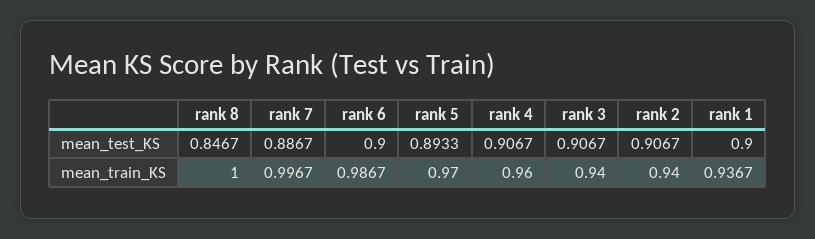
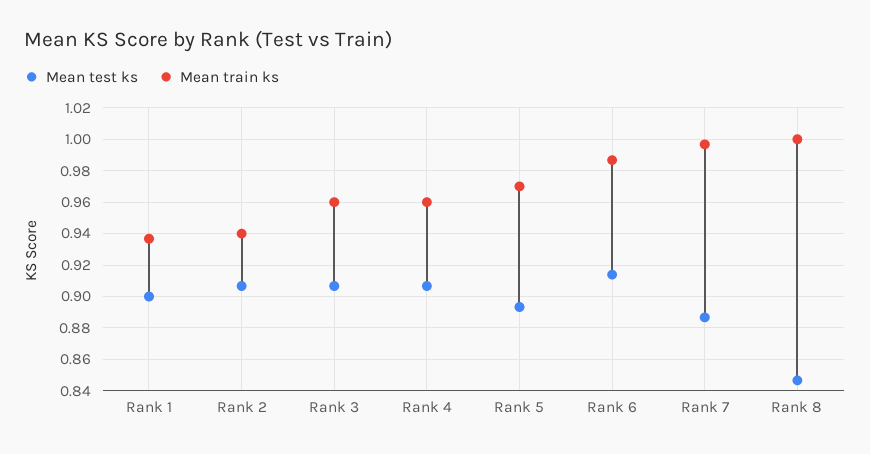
mean_test_KS, rank 6: 0.9 -> 0.915
mean_train_KS, rank 3: 0.94 -> 0.96

